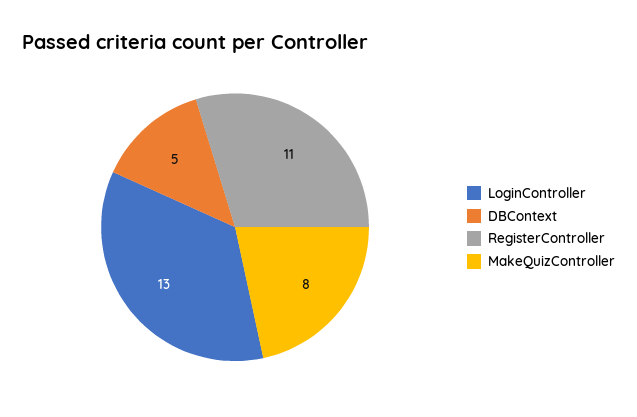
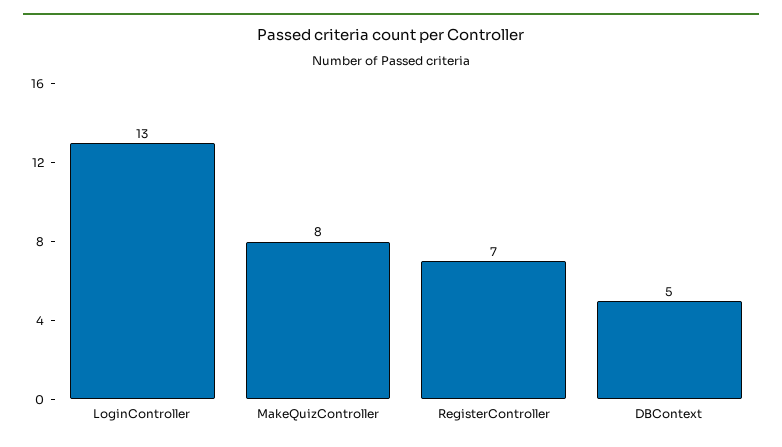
RegisterController: 11 -> 7

